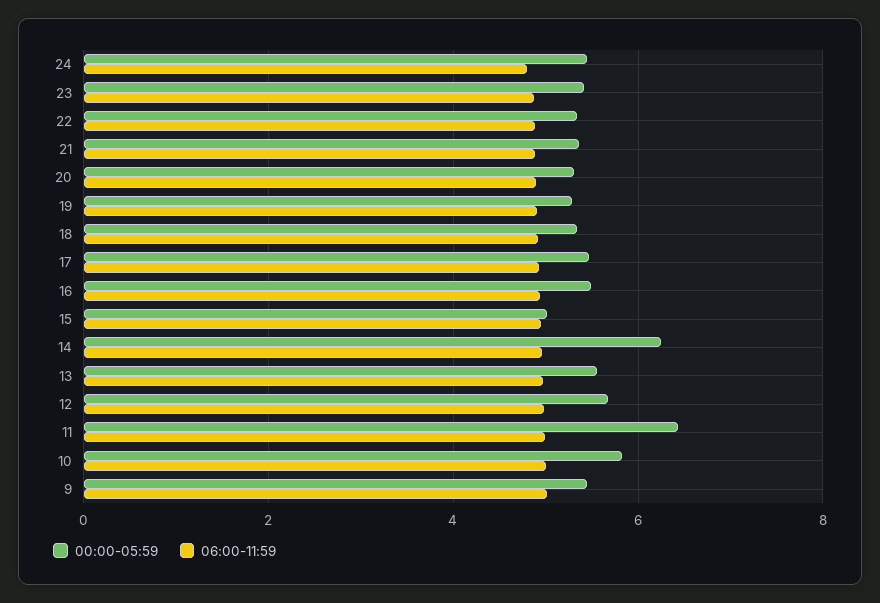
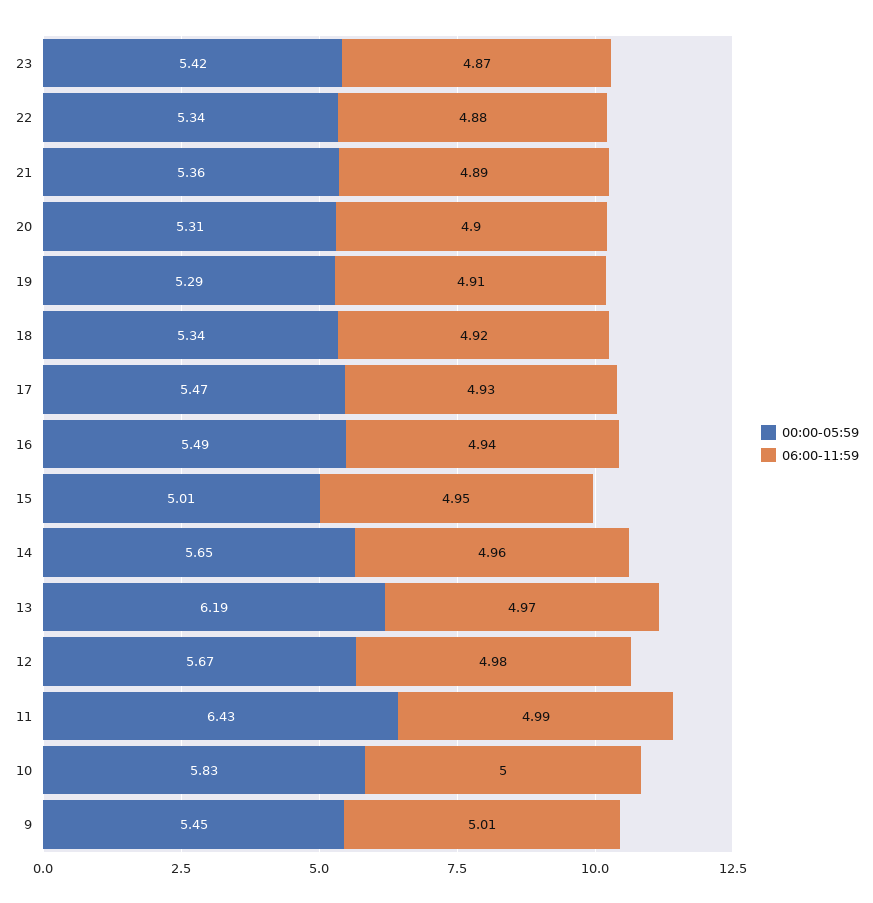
00:00-05:59, 24: 5.4 -> none
06:00-11:59, 24: 4.8 -> none
00:00-05:59, 14: 6.2 -> 5.65
00:00-05:59, 13: 5.6 -> 6.19

